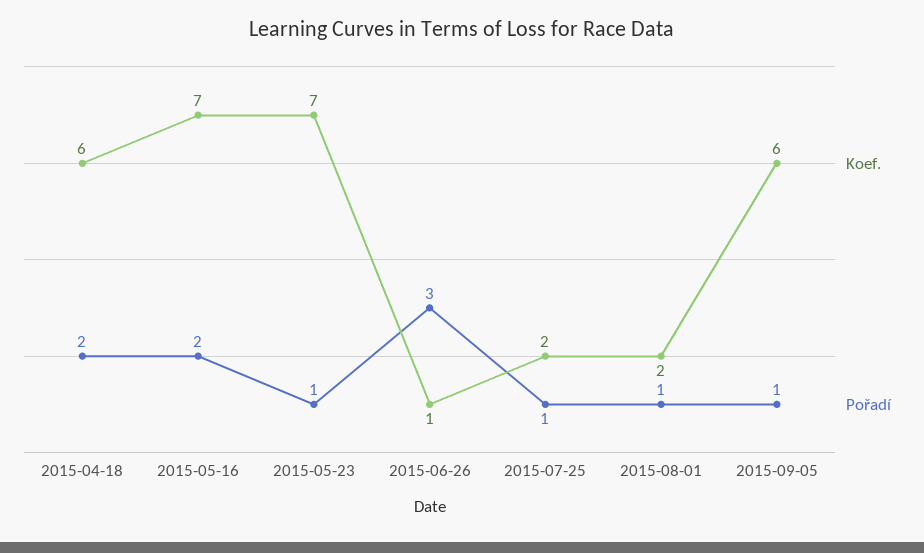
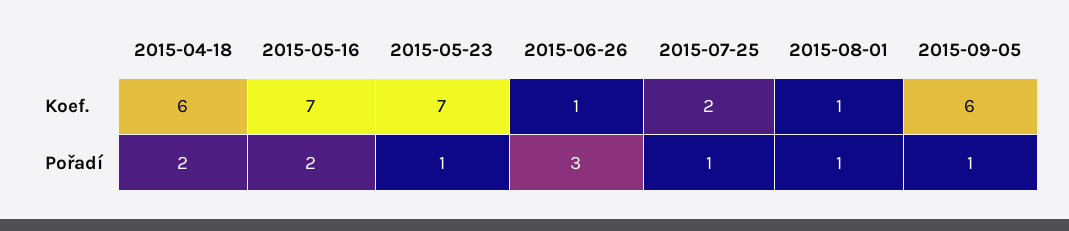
Koef., 2015-08-01: 2 -> 1

